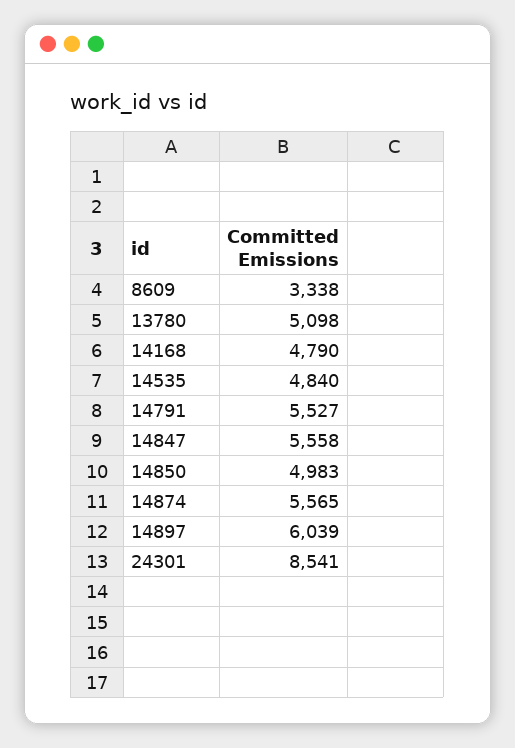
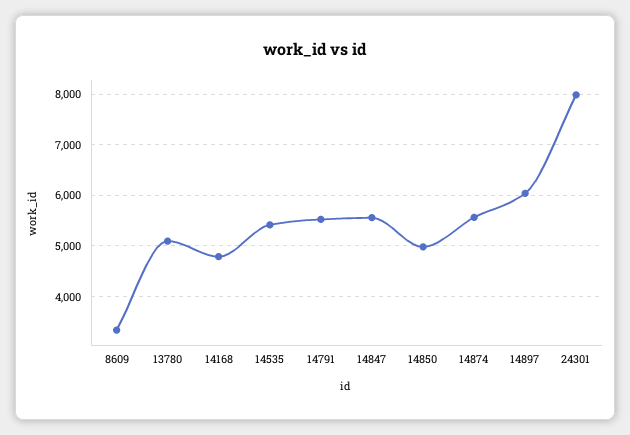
14535: 4840 -> 5400
24301: 8541 -> 8000

